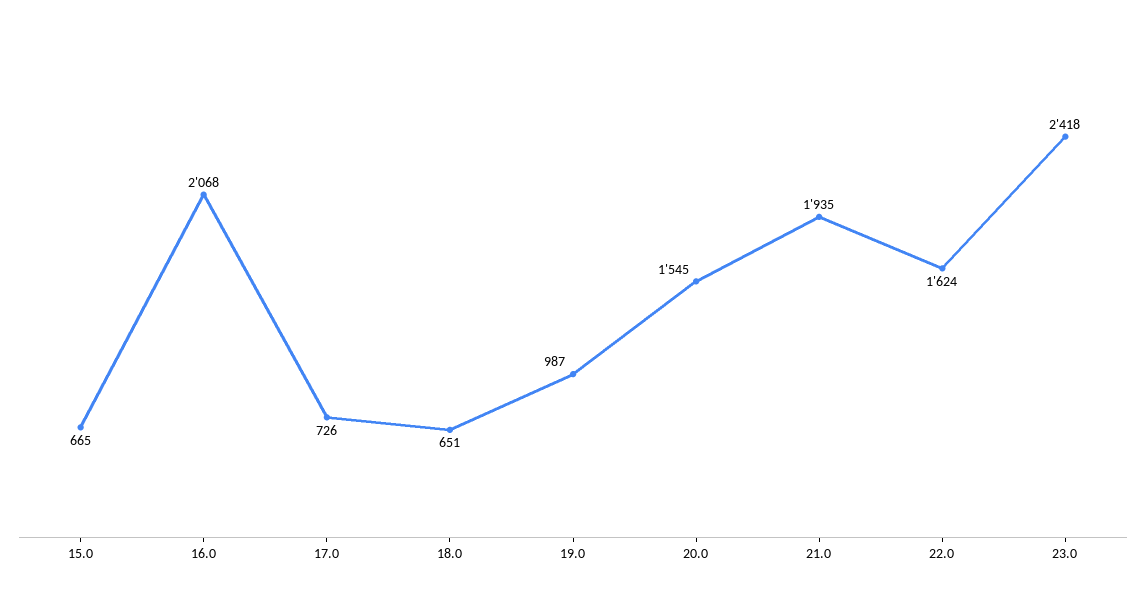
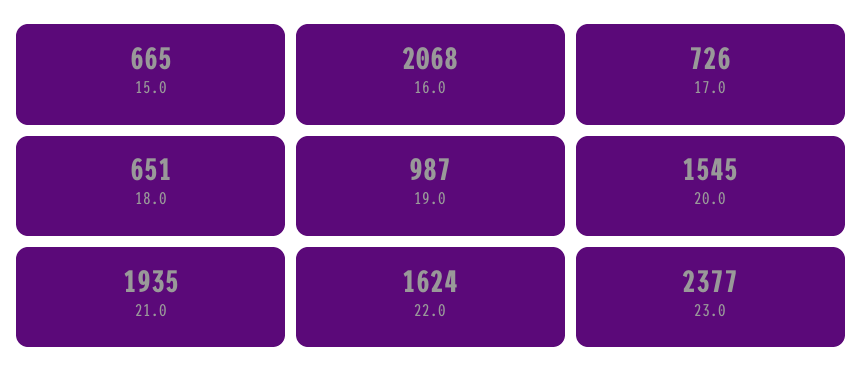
23.0: 2418 -> 2377

